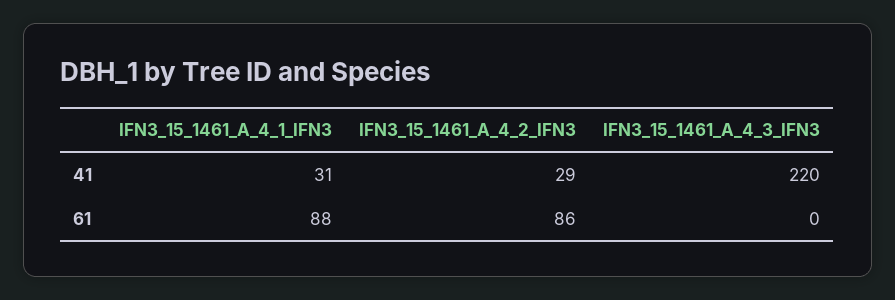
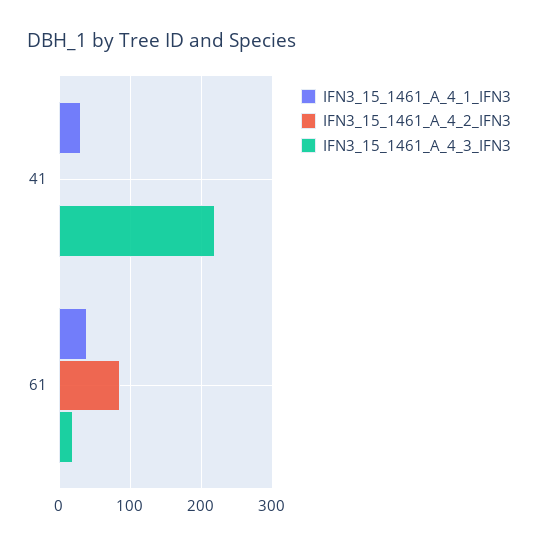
IFN3_15_1461_A_4_2_IFN3, 41: 29 -> 0
IFN3_15_1461_A_4_1_IFN3, 61: 88 -> 40
IFN3_15_1461_A_4_3_IFN3, 61: 0 -> 20

